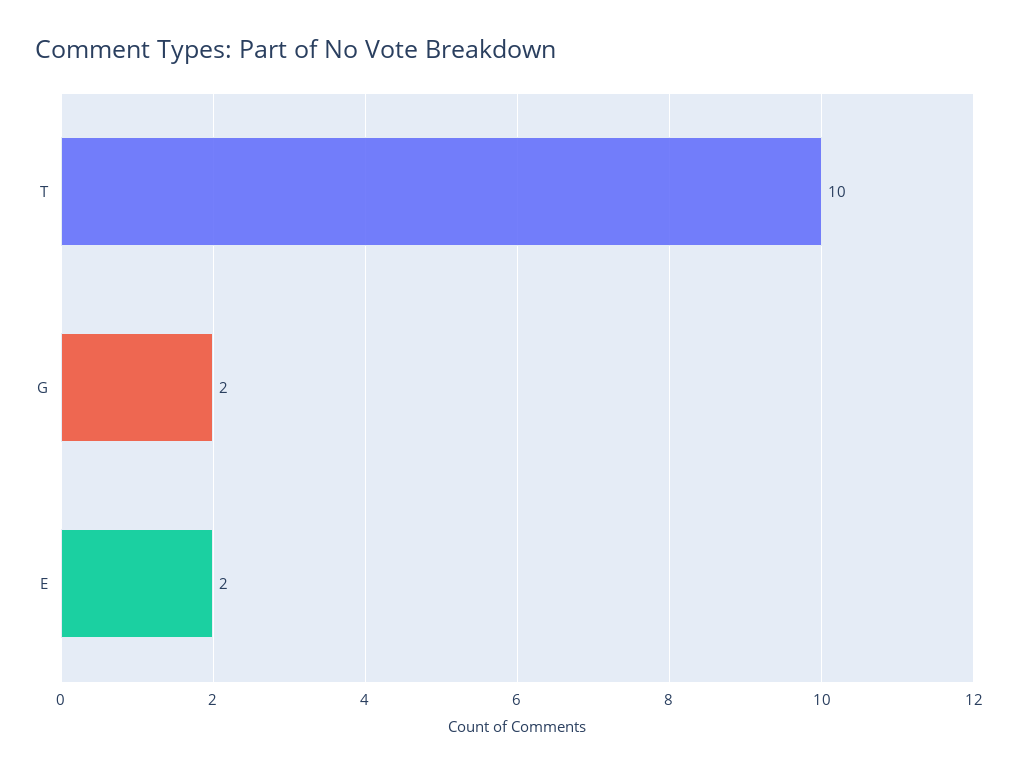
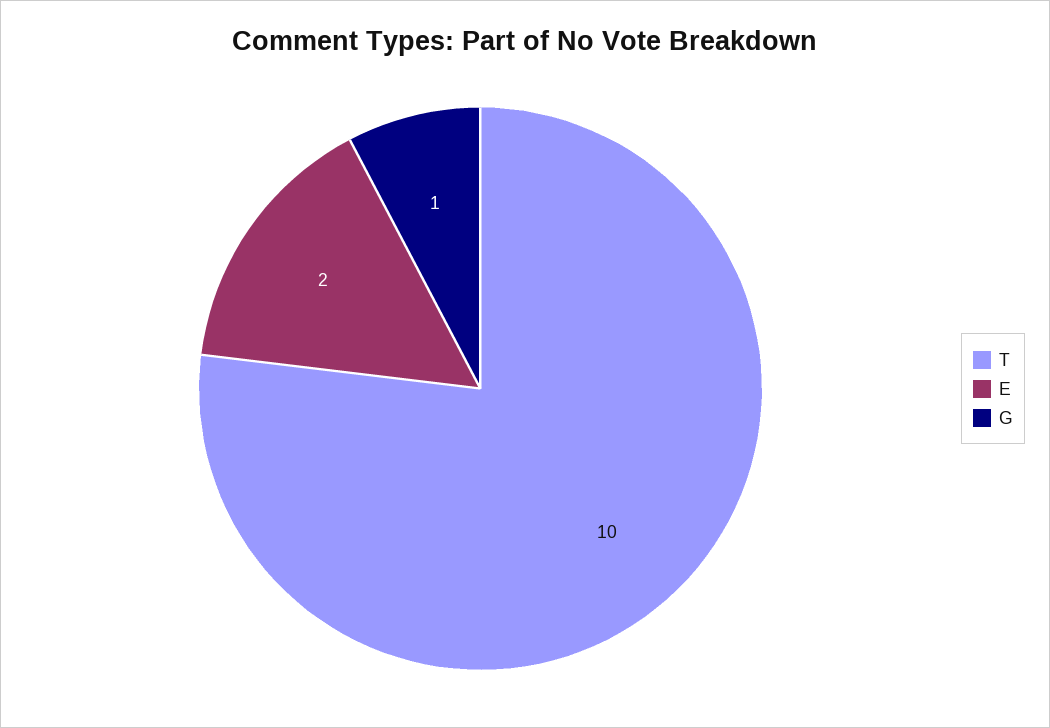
G: 2 -> 1

